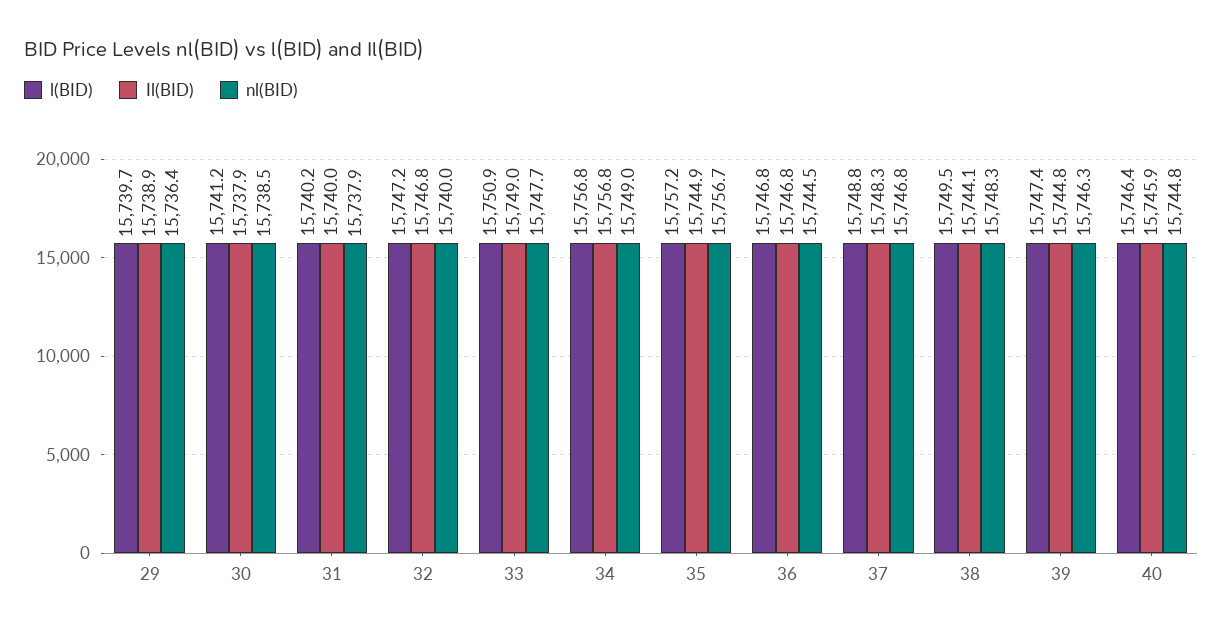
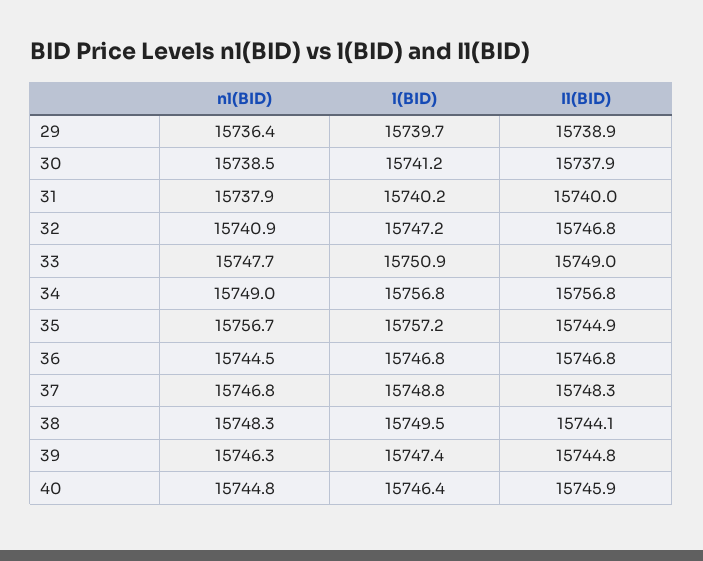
nl(BID), 32: 15740 -> 15740.9

